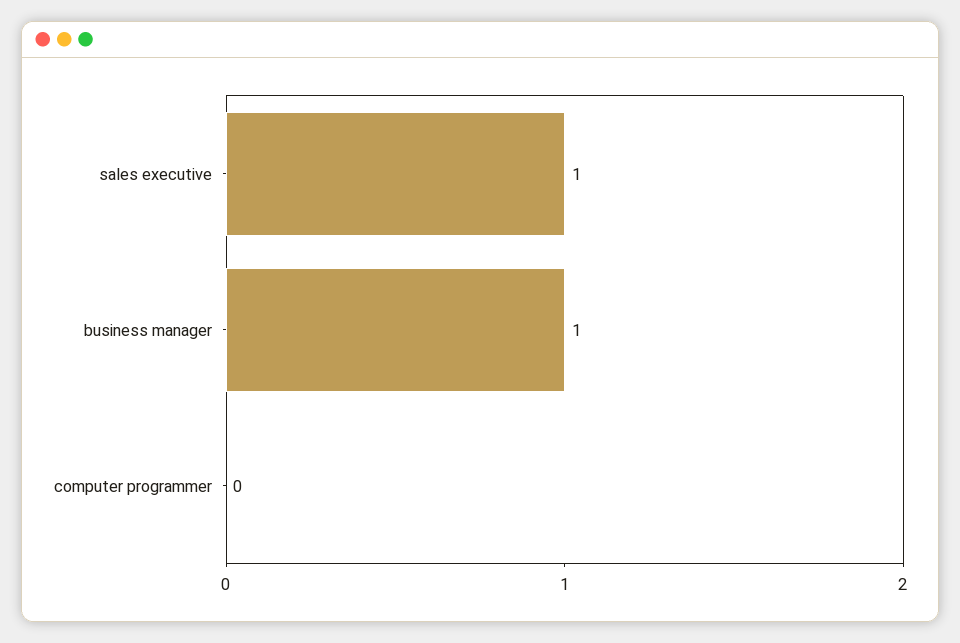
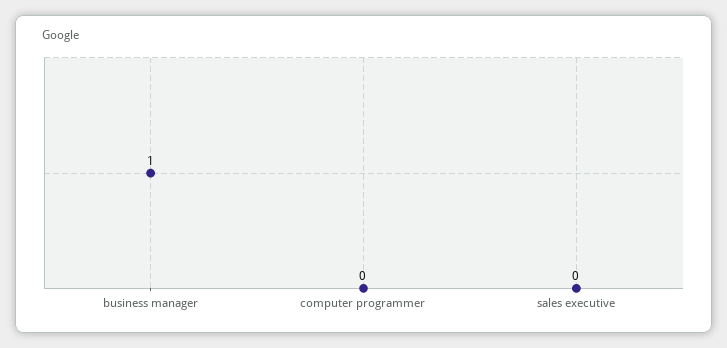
sales executive: 1 -> 0

